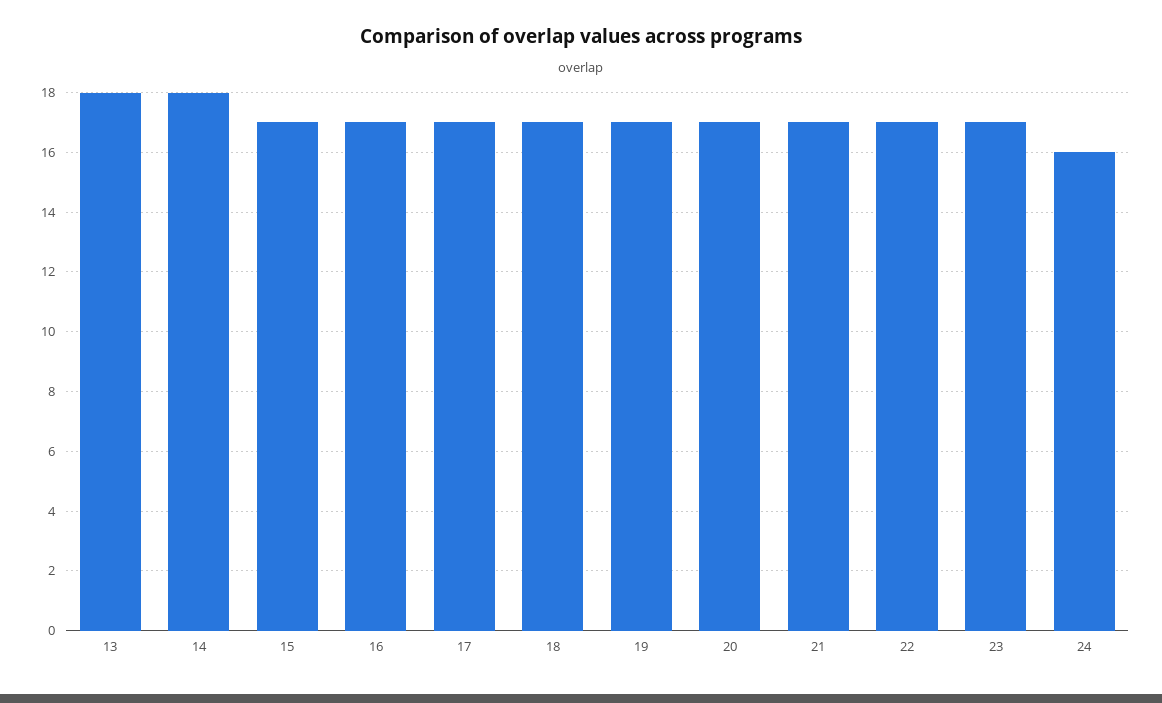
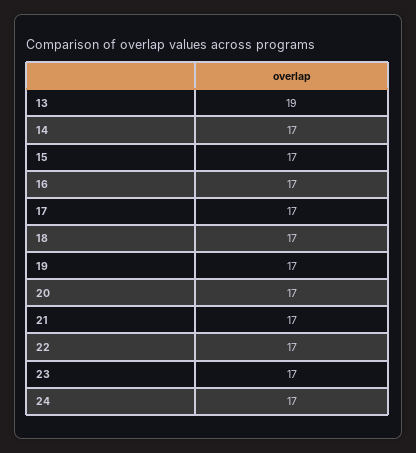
13: 18 -> 19
14: 18 -> 17
24: 16 -> 17

